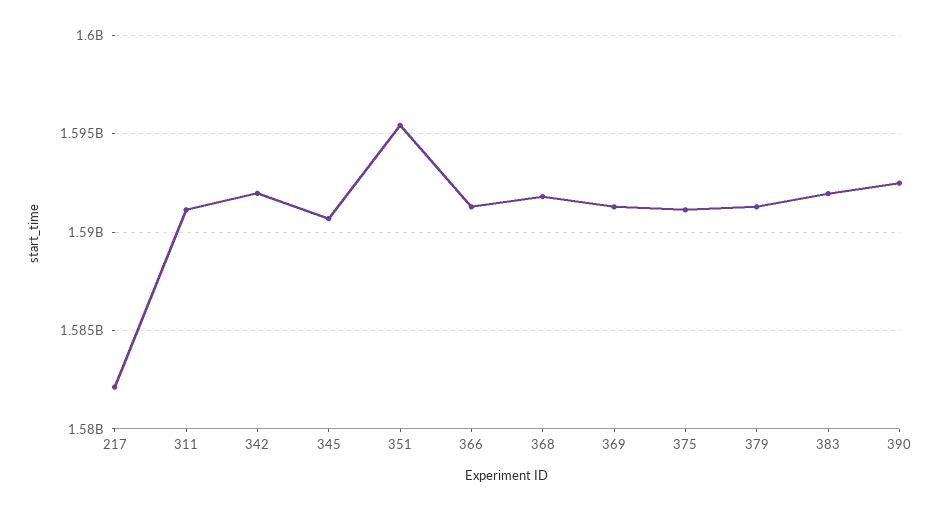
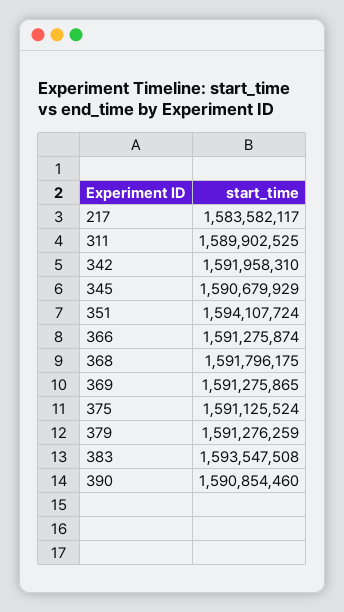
217: 1582000000 -> 1583582117
311: 1591000000 -> 1589902525
351: 1595500000 -> 1594107724
383: 1592000000 -> 1593547508
390: 1592500000 -> 1590854460

